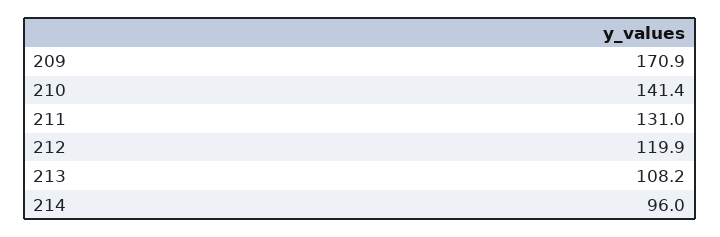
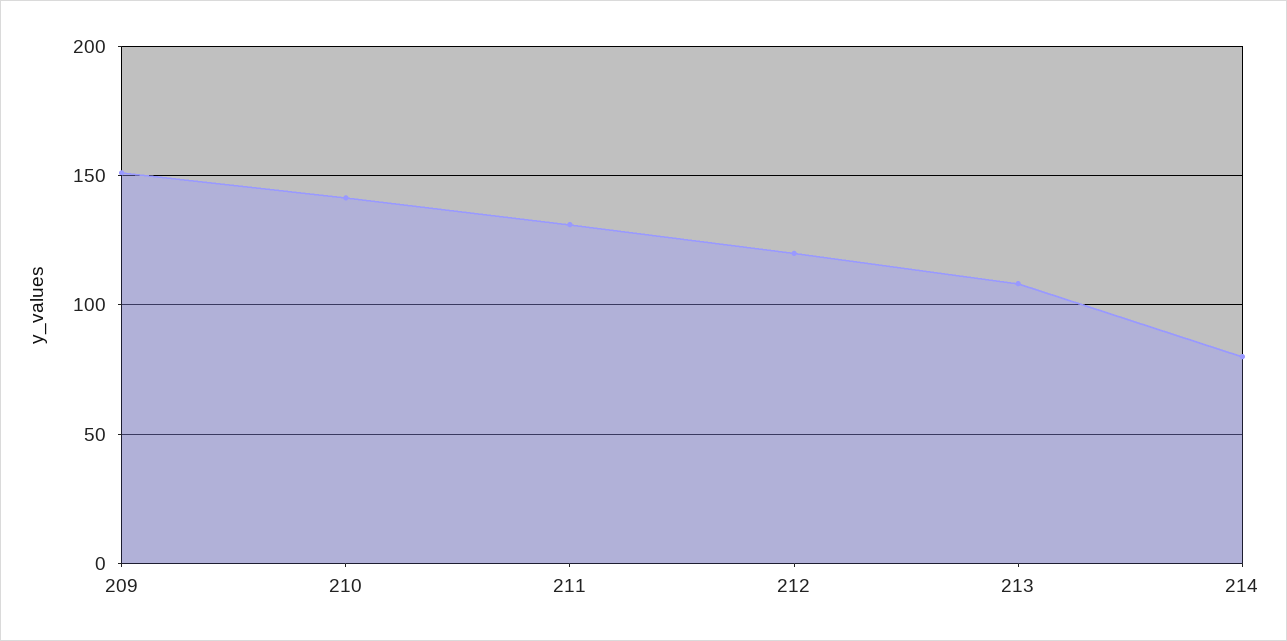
209: 170.9 -> 150
214: 96 -> 80

